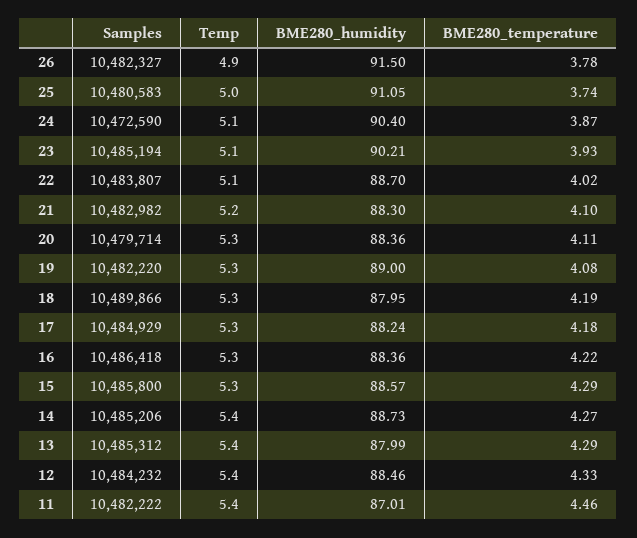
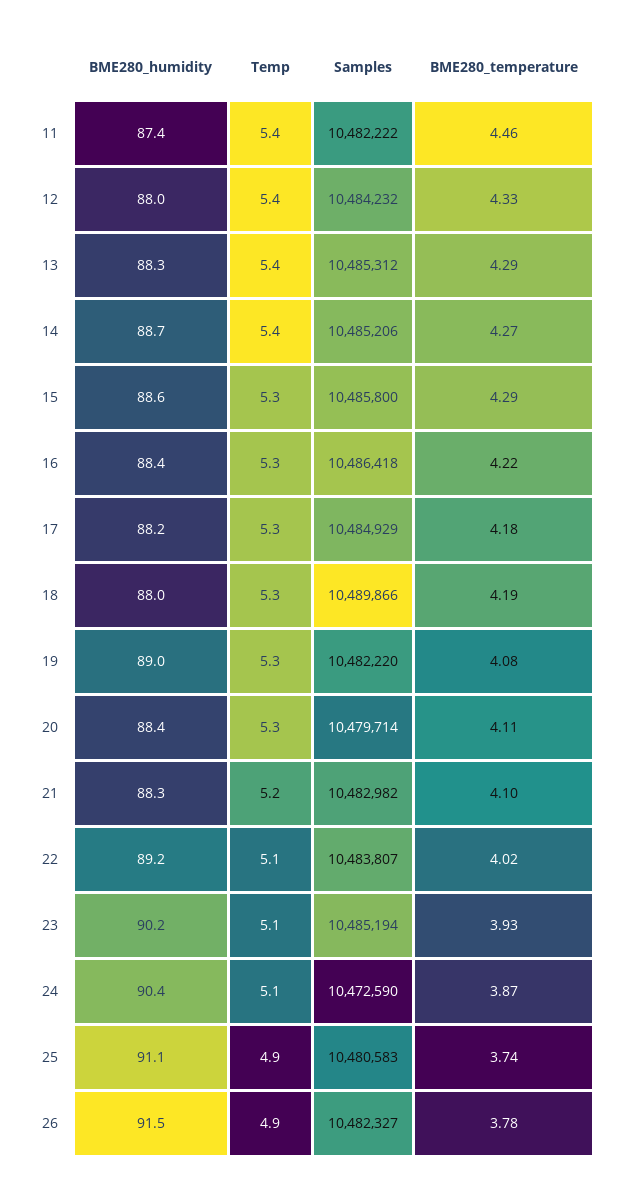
Temp, 25: 5 -> 4.9
BME280_humidity, 22: 88.7 -> 89.2
BME280_humidity, 13: 87.99 -> 88.3
BME280_humidity, 12: 88.46 -> 88
BME280_humidity, 11: 87.01 -> 87.4

